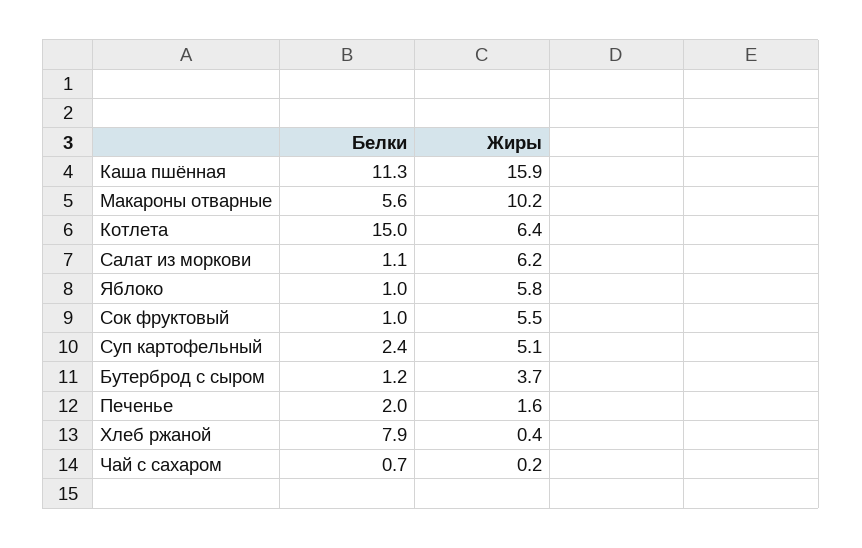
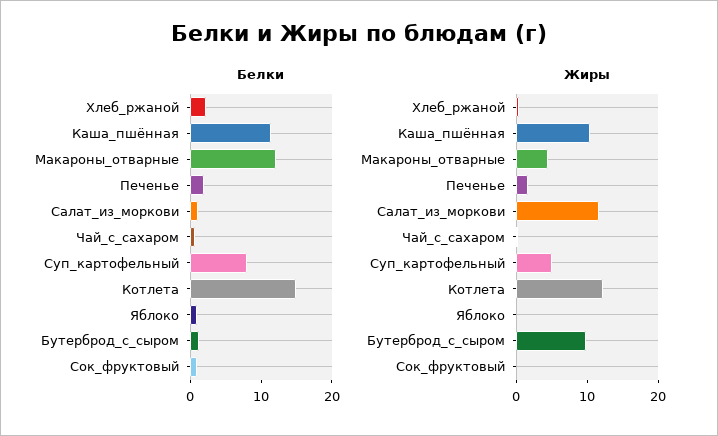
Жиры, Каша пшённая: 15.9 -> 10
Белки, Макароны отварные: 5.6 -> 12
Жиры, Макароны отварные: 10.2 -> 4
Жиры, Котлета: 6.4 -> 12
Жиры, Салат из моркови: 6.2 -> 12
Жиры, Яблоко: 5.8 -> 0
Жиры, Сок фруктовый: 5.5 -> 0
Белки, Суп картофельный: 2.4 -> 8
Жиры, Бутерброд с сыром: 3.7 -> 10
Белки, Хлеб ржаной: 7.9 -> 2

